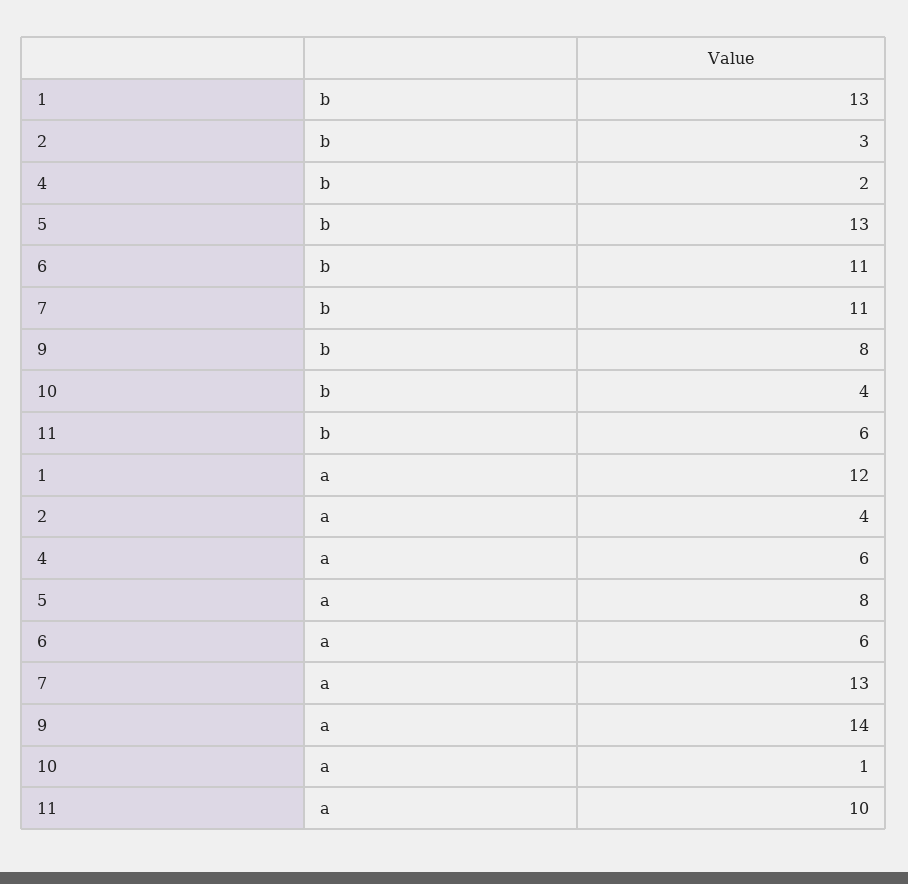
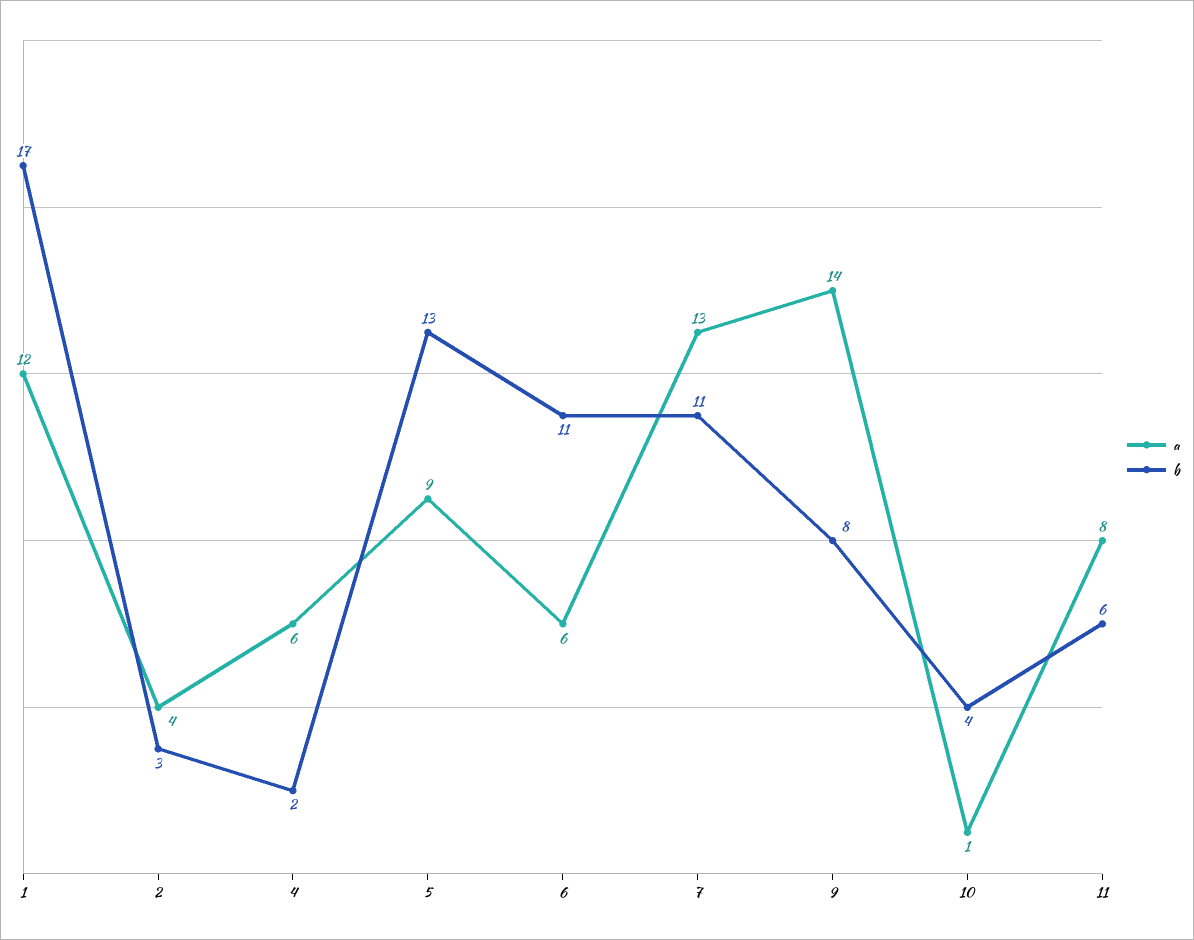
b, 1: 13 -> 17
a, 5: 8 -> 9
a, 11: 10 -> 8

